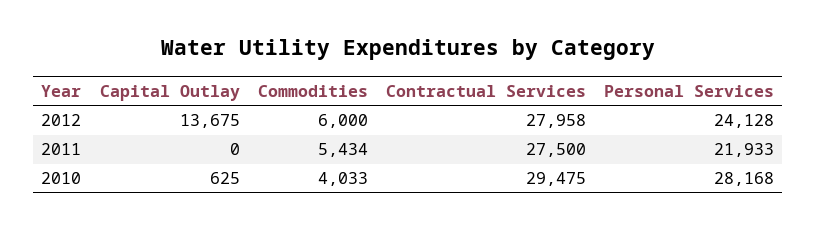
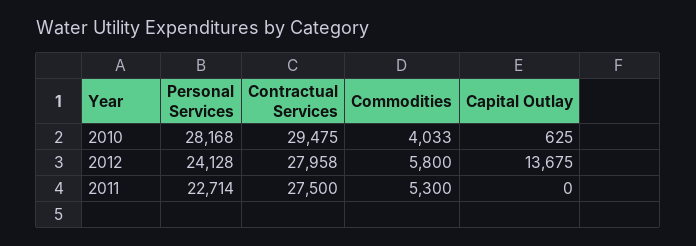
Commodities, 2012: 6000 -> 5800
Commodities, 2011: 5434 -> 5300
Personal Services, 2011: 21933 -> 22714

